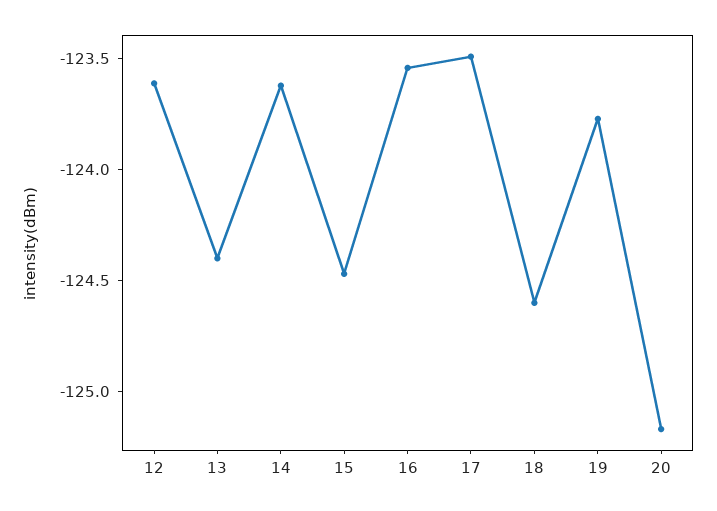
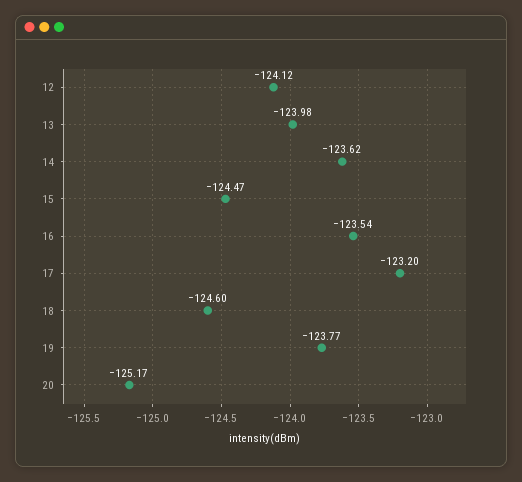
12: -123.6 -> -124.12
13: -124.4 -> -123.98
17: -123.5 -> -123.2

